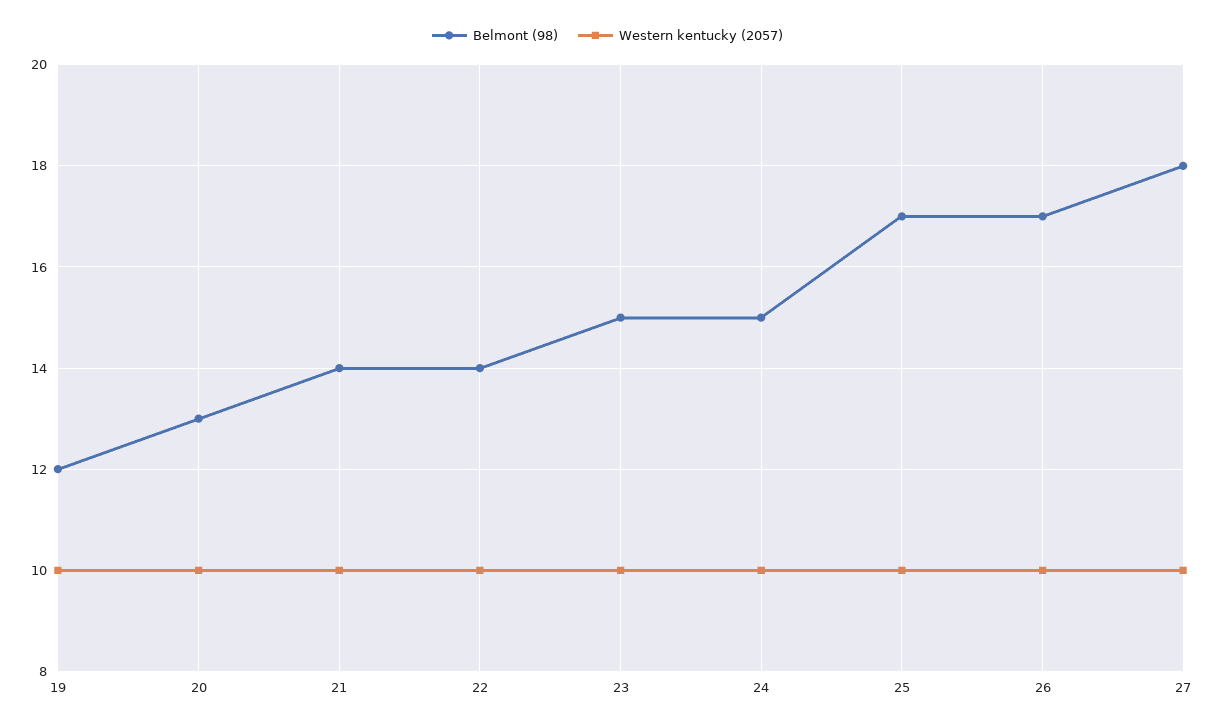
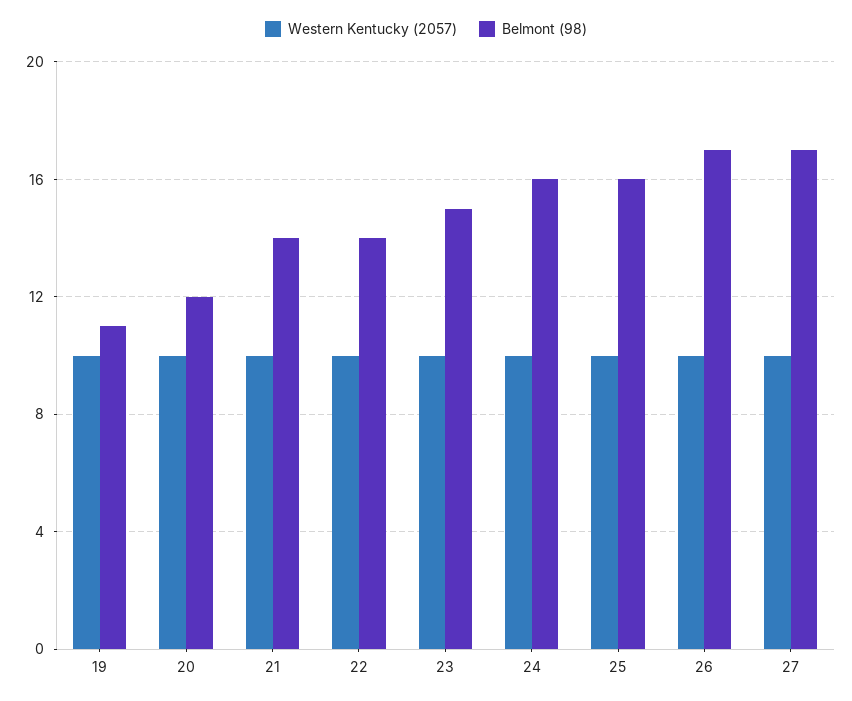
Belmont (98), 19: 12 -> 11
Belmont (98), 20: 13 -> 12
Belmont (98), 24: 15 -> 16
Belmont (98), 25: 17 -> 16
Belmont (98), 27: 18 -> 17

